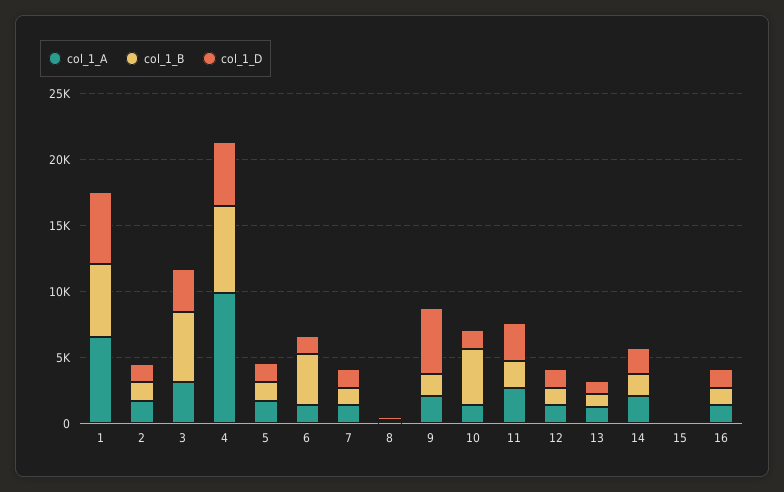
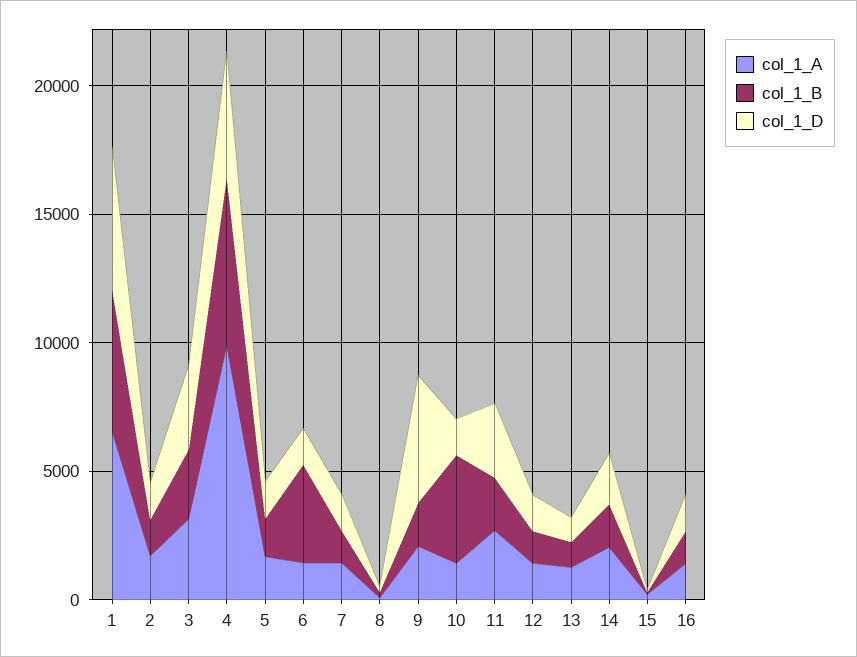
col_1_B, 3: 5000 -> 3000

